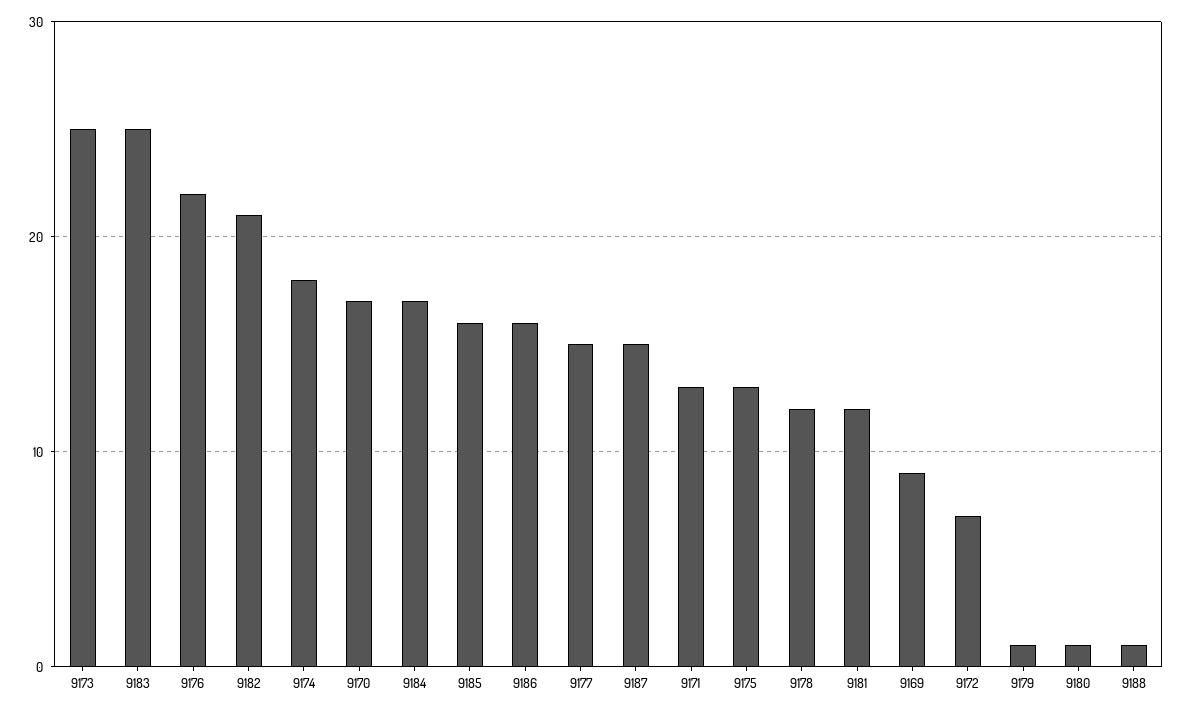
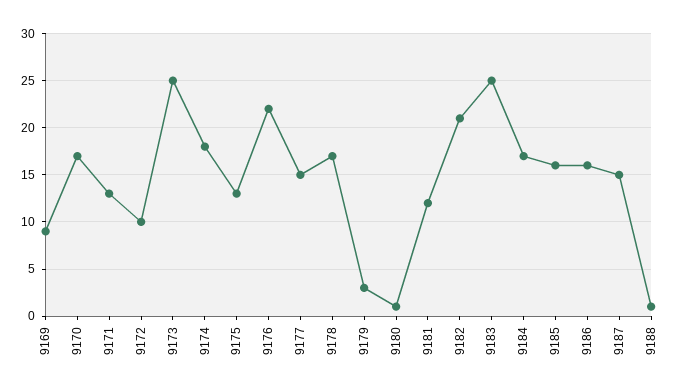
9178: 12 -> 17
9172: 7 -> 10
9179: 1 -> 3

